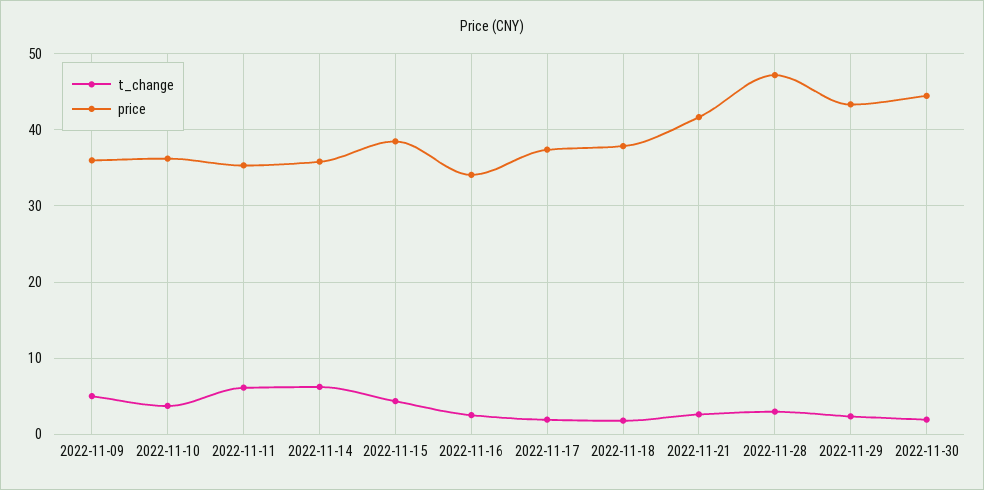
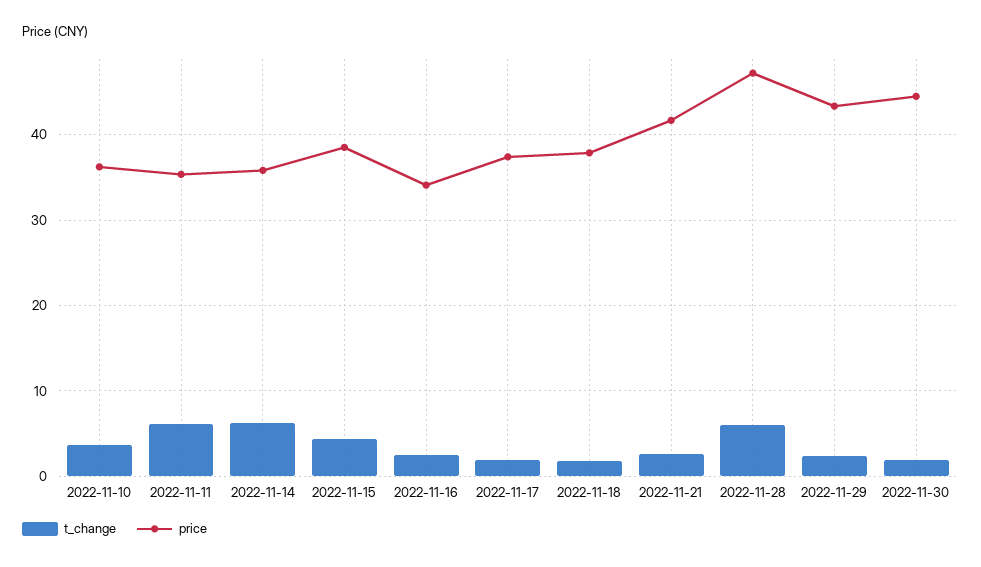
t_change, 2022-11-09: 5 -> none
price, 2022-11-09: 36 -> none
t_change, 2022-11-28: 3 -> 6

